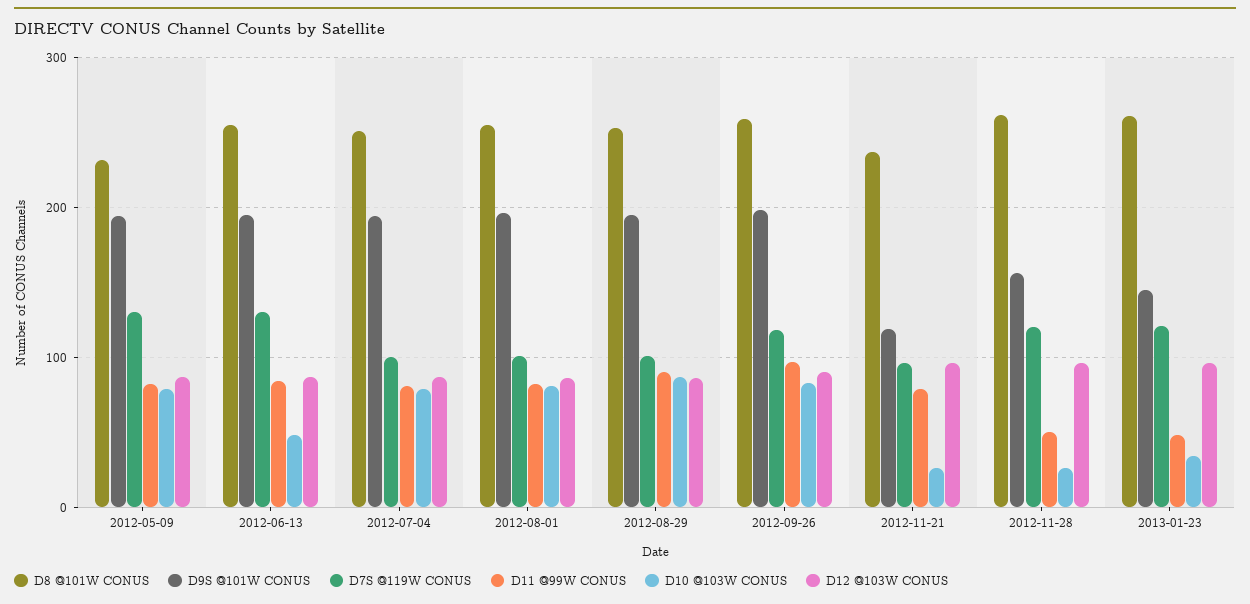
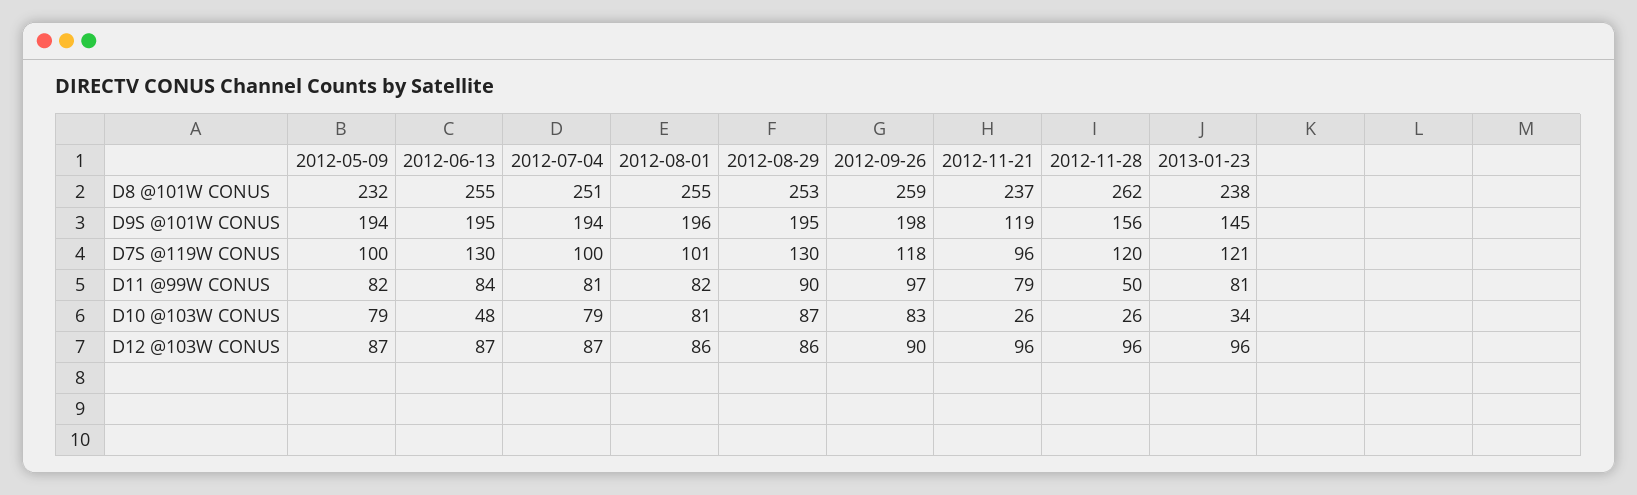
D7S @119W CONUS, 2012-05-09: 130 -> 100
D7S @119W CONUS, 2012-08-29: 100 -> 130
D8 @101W CONUS, 2013-01-23: 260 -> 238
D11 @99W CONUS, 2013-01-23: 50 -> 81

